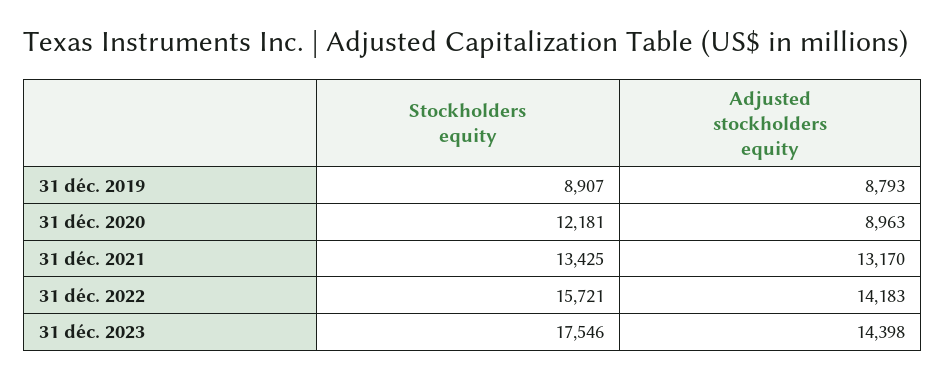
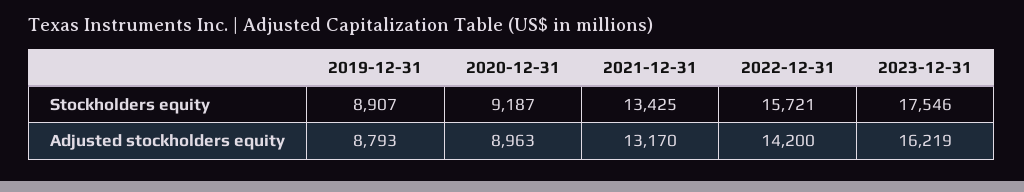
Stockholders equity, 31 déc. 2020: 12181 -> 9187
Adjusted stockholders equity, 31 déc. 2022: 14183 -> 14200
Adjusted stockholders equity, 31 déc. 2023: 14398 -> 16219

